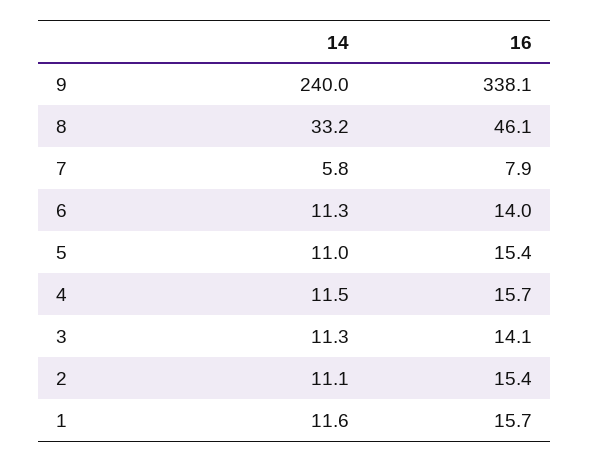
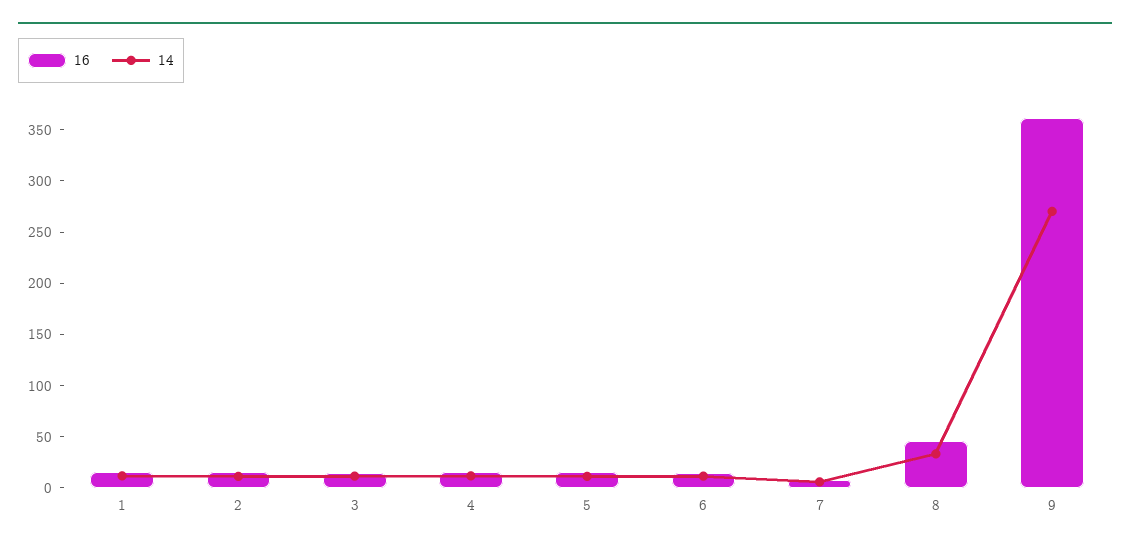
14, 9: 240 -> 270
16, 9: 338.1 -> 360

